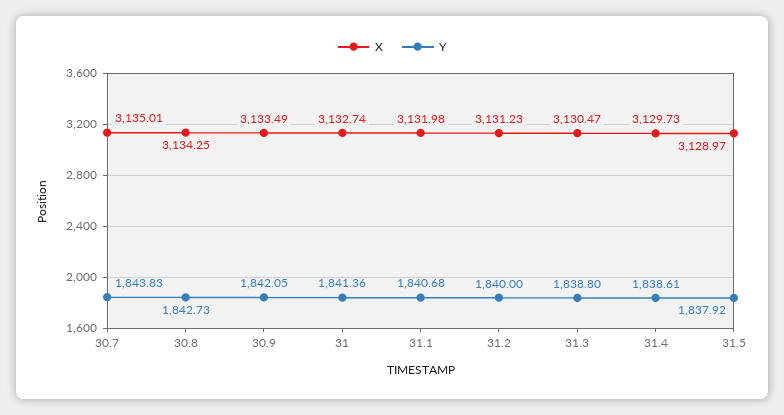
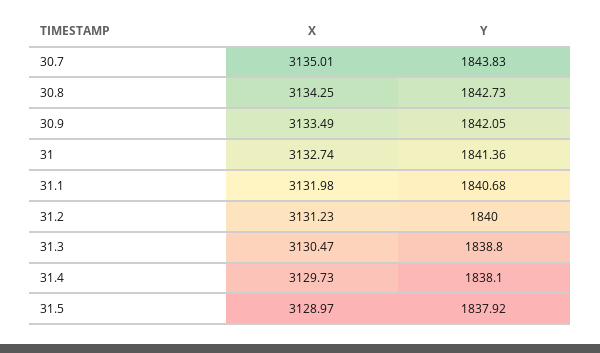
Y, 31.4: 1838.61 -> 1838.1

